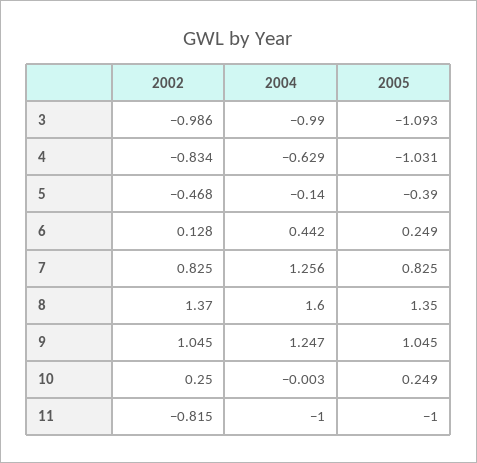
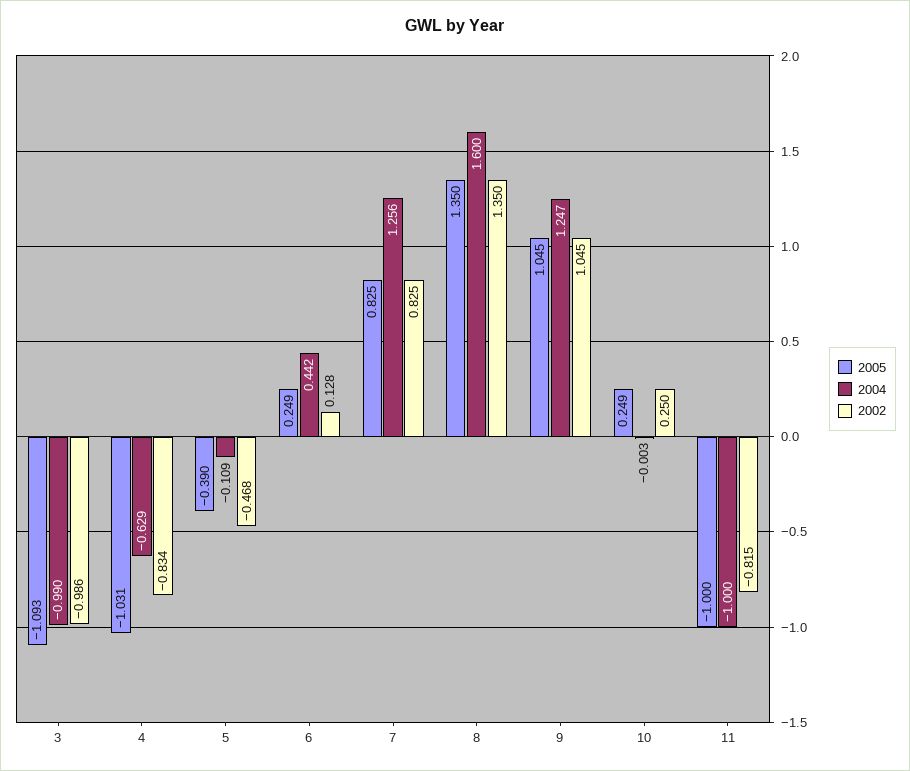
2004, 5: -0.14 -> -0.109
2002, 8: 1.37 -> 1.35

